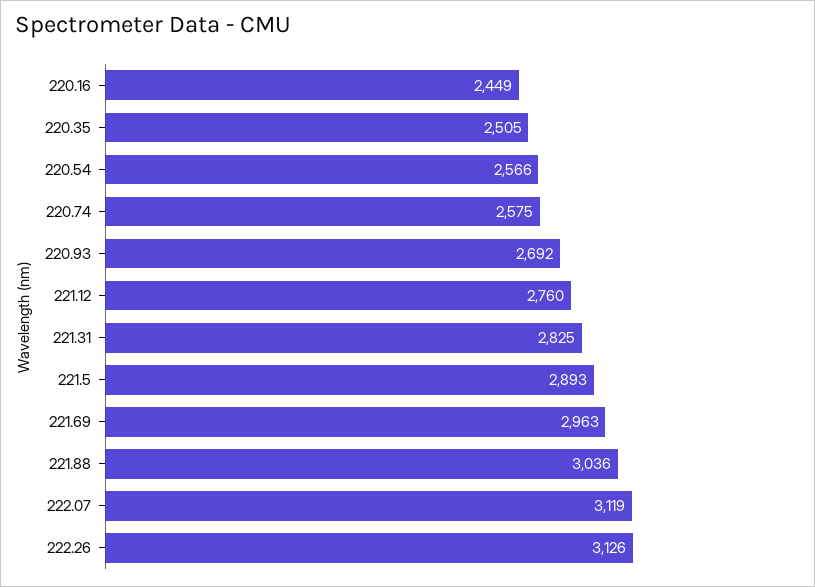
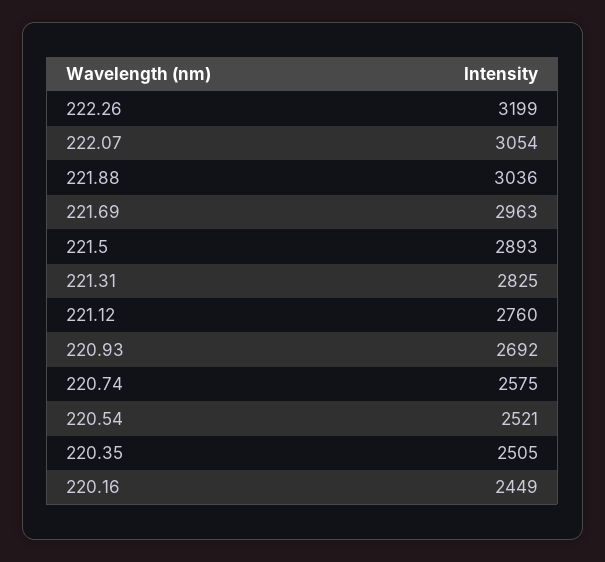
220.54: 2566 -> 2521
222.07: 3119 -> 3054
222.26: 3126 -> 3199

